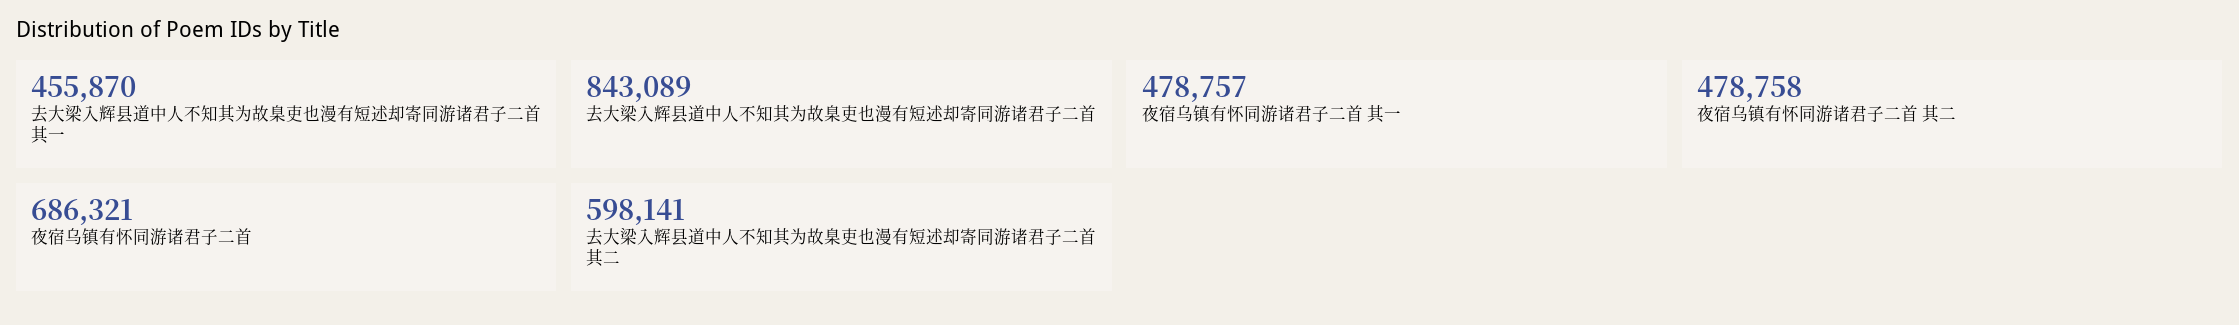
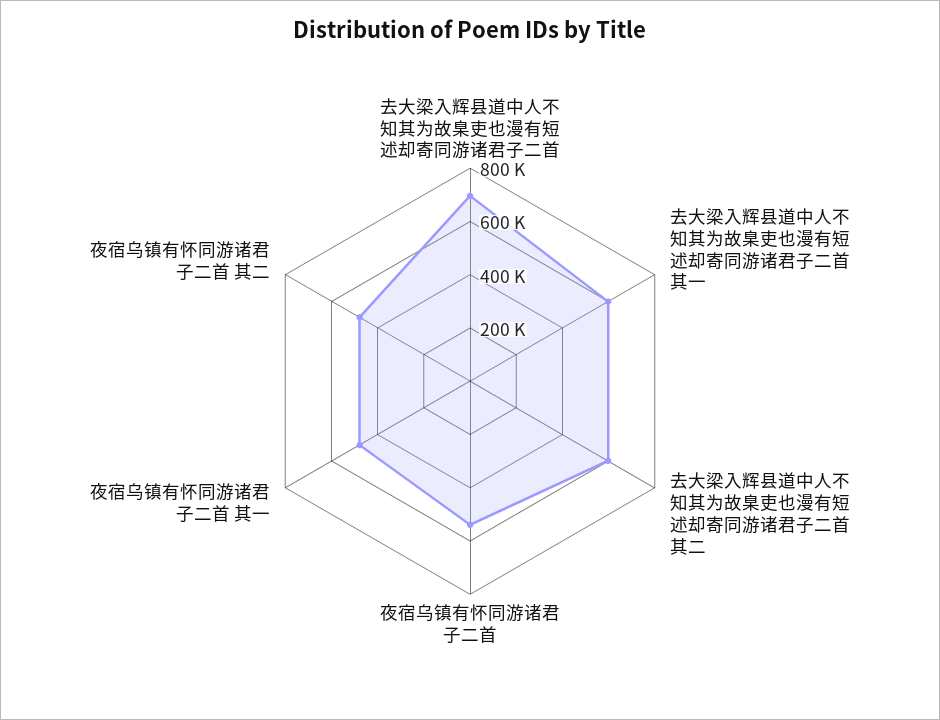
去大梁入辉县道中人不知其为故臬吏也漫有短述却寄同游诸君子二首 其一: 455870 -> 600000
去大梁入辉县道中人不知其为故臬吏也漫有短述却寄同游诸君子二首: 843089 -> 700000
夜宿乌镇有怀同游诸君子二首: 686321 -> 550000

